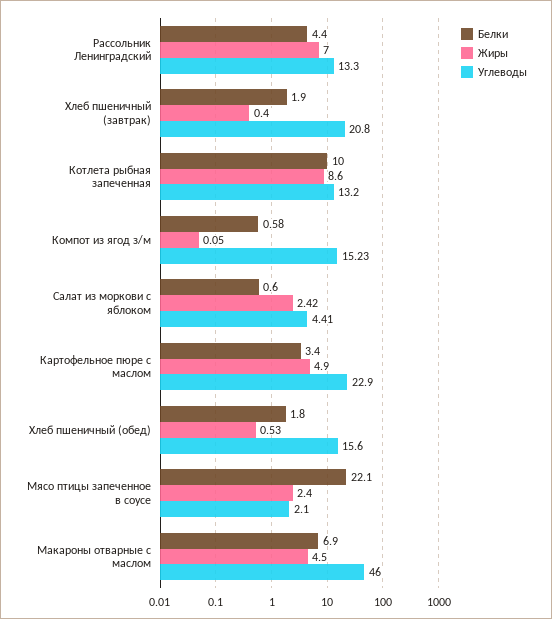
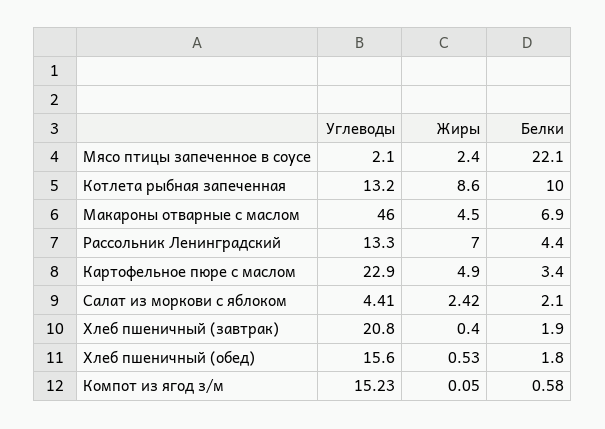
Белки, Салат из моркови с яблоком: 0.6 -> 2.1

